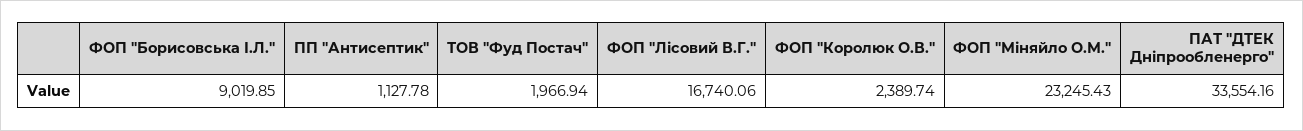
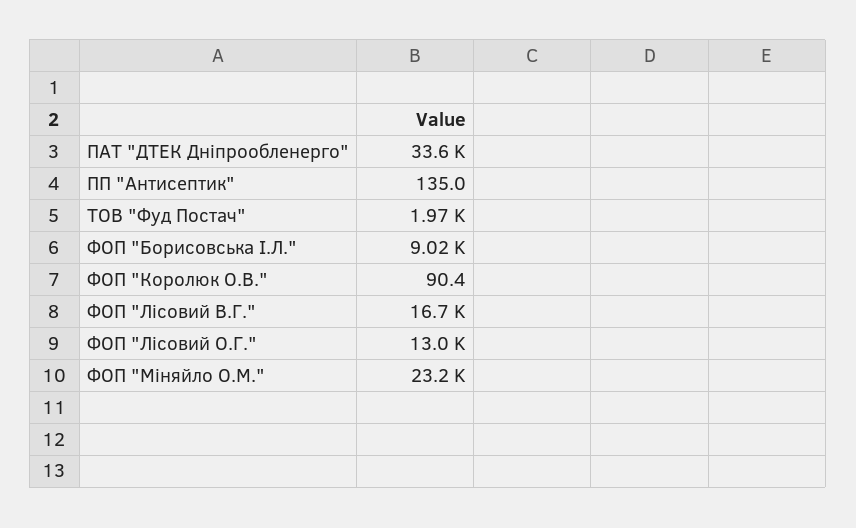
ПП "Антисептик": 1127.78 -> 135
ФОП "Королюк О.В.": 2389.74 -> 90.4
ФОП "Лісовий О.Г.": none -> 13000

